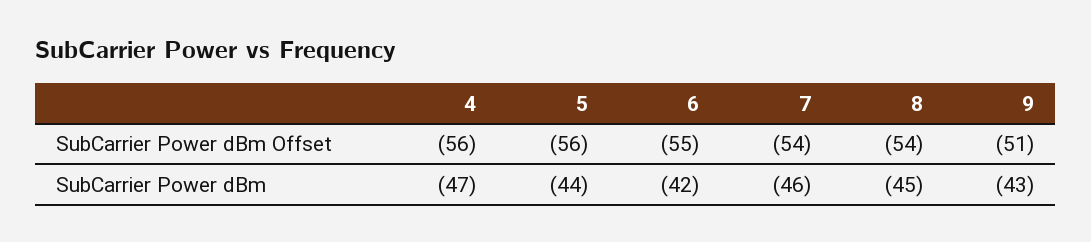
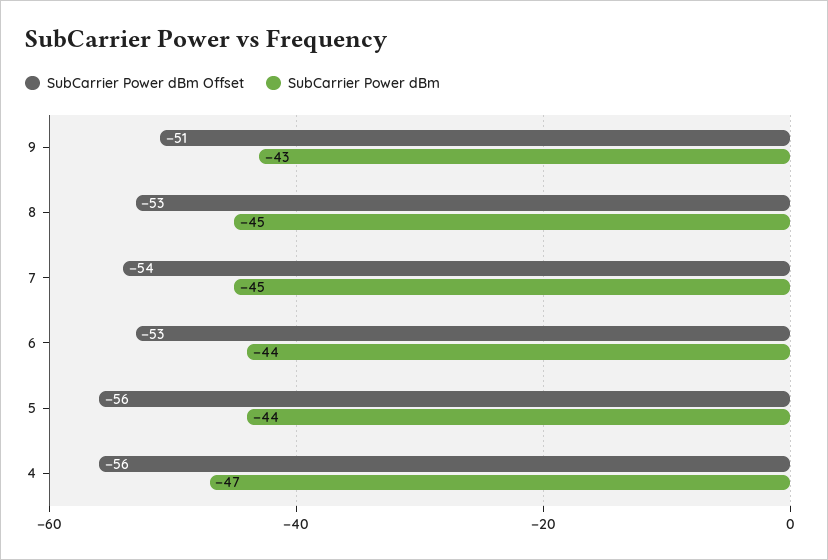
SubCarrier Power dBm Offset, 6: -55 -> -53
SubCarrier Power dBm Offset, 8: -54 -> -53
SubCarrier Power dBm, 6: -42 -> -44
SubCarrier Power dBm, 7: -46 -> -45

